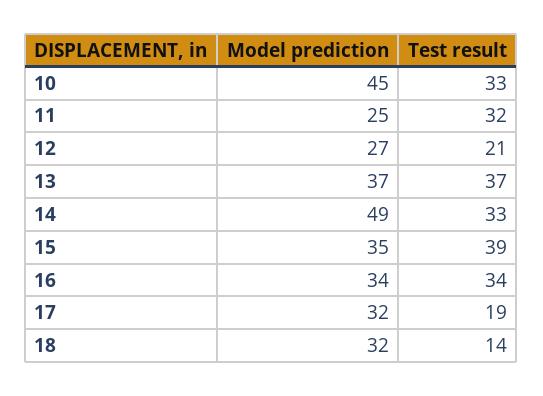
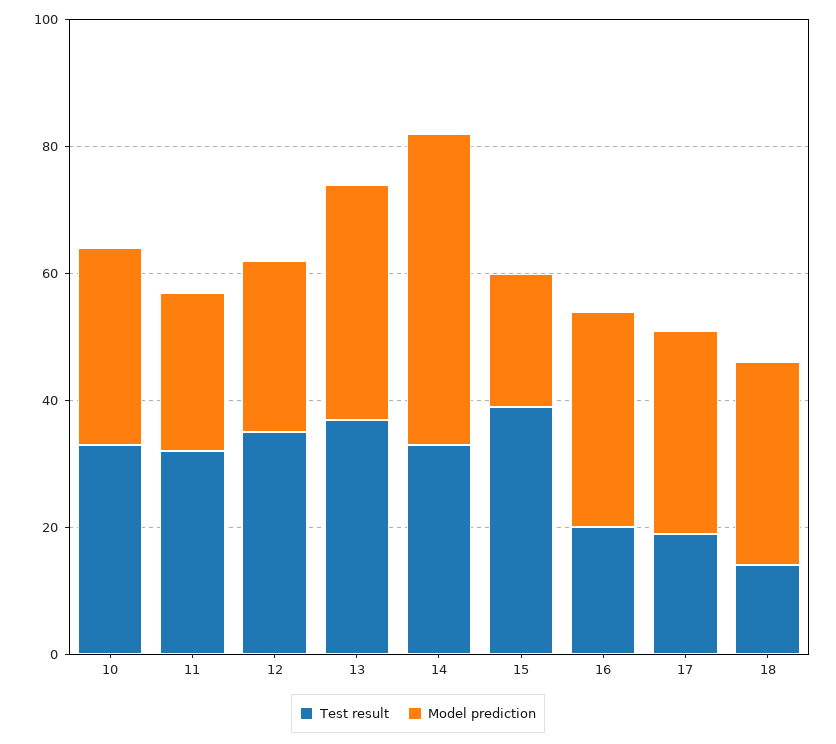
Model prediction, 10: 45 -> 30
Test result, 12: 21 -> 35
Model prediction, 15: 35 -> 20
Test result, 16: 34 -> 20

